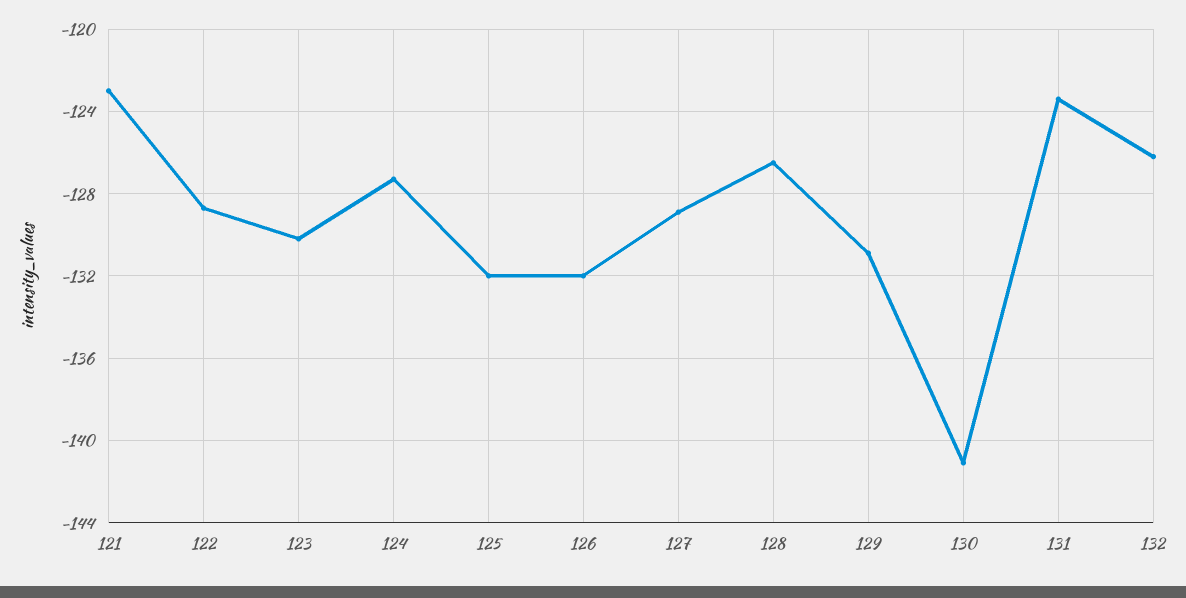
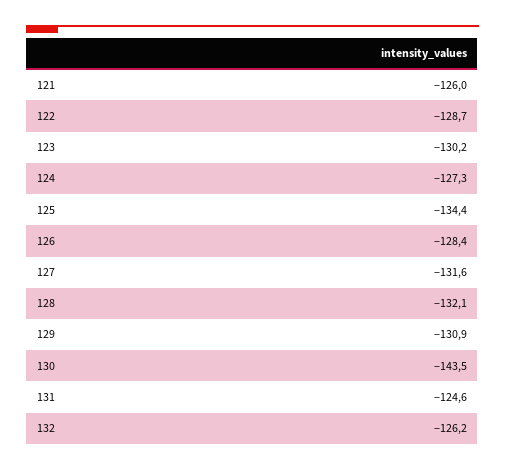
121: -123 -> -126
125: -132 -> -134.4
126: -132 -> -128.4
127: -129 -> -131.6
128: -126.5 -> -132.1
130: -141 -> -143.5
131: -123.5 -> -124.6

